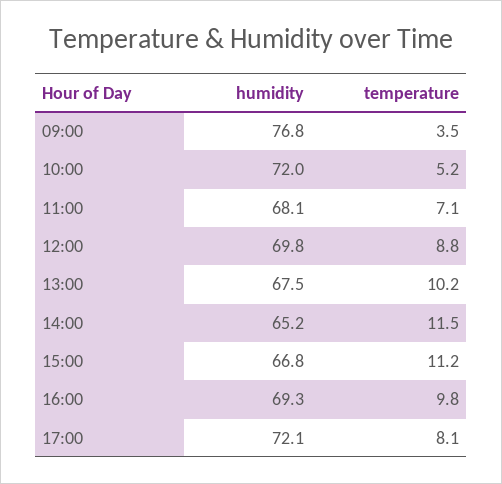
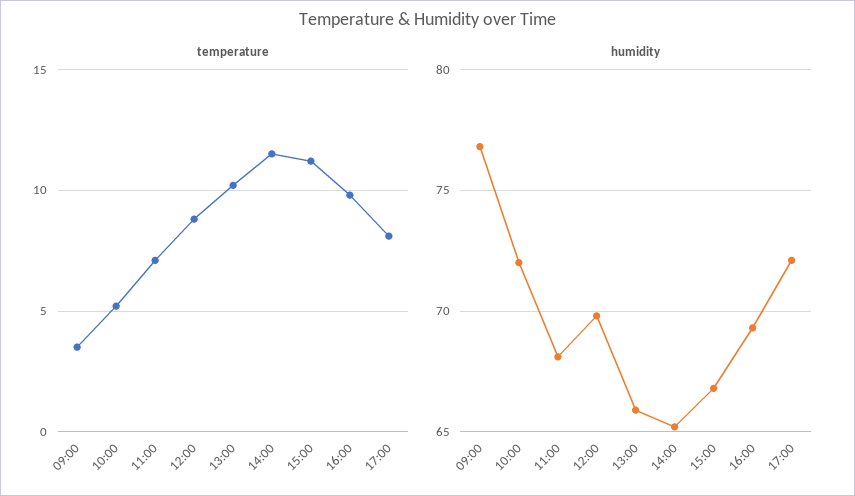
humidity, 13:00: 67.5 -> 66

